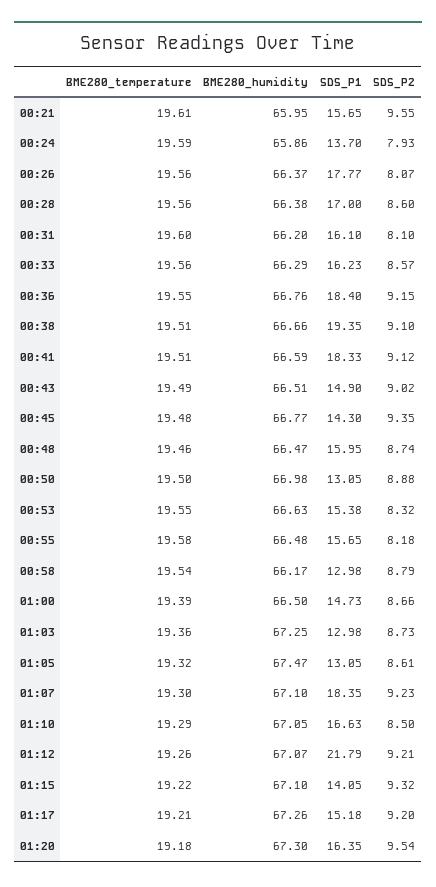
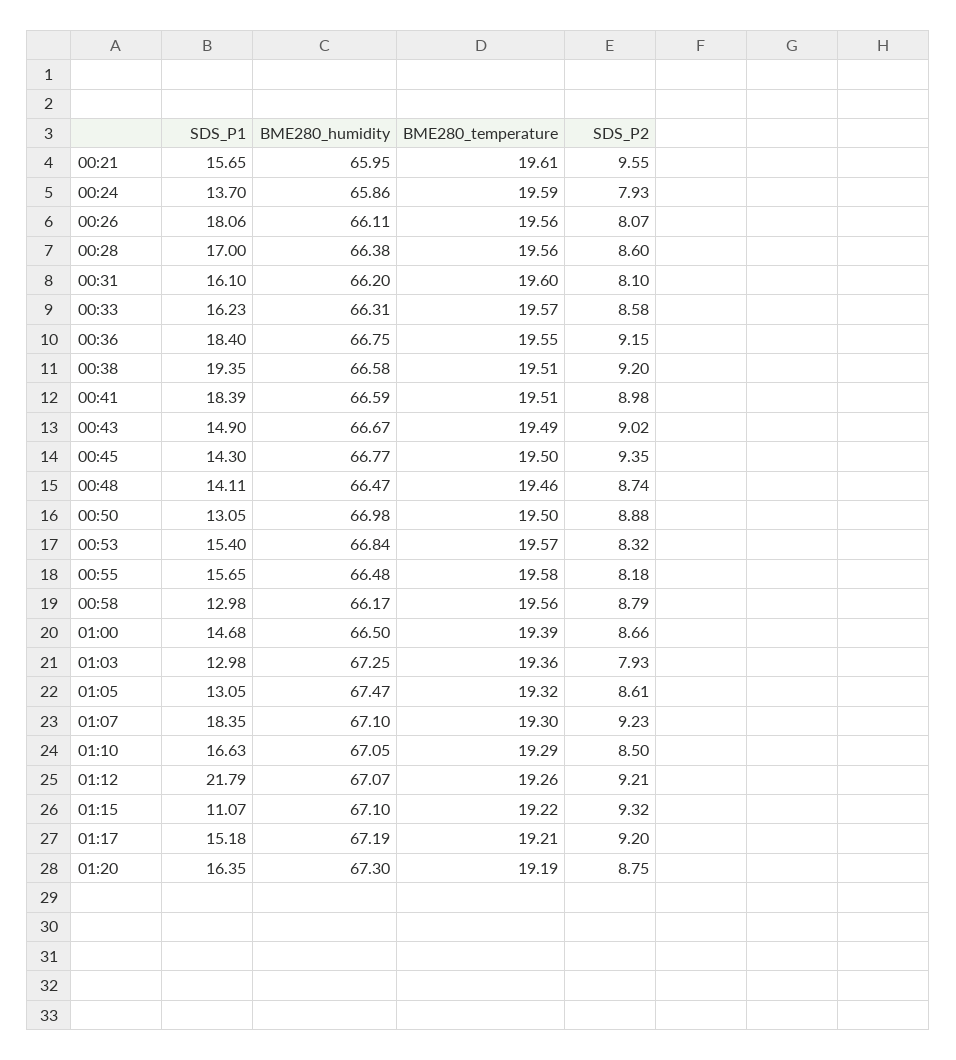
BME280_humidity, 00:26: 66.37 -> 66.11
SDS_P1, 00:26: 17.77 -> 18.06
BME280_temperature, 00:33: 19.56 -> 19.57
BME280_humidity, 00:33: 66.29 -> 66.31
SDS_P2, 00:33: 8.57 -> 8.58
BME280_humidity, 00:36: 66.76 -> 66.75
BME280_humidity, 00:38: 66.66 -> 66.58
SDS_P2, 00:38: 9.1 -> 9.2
SDS_P1, 00:41: 18.33 -> 18.39
SDS_P2, 00:41: 9.12 -> 8.98
BME280_humidity, 00:43: 66.51 -> 66.67
BME280_temperature, 00:45: 19.48 -> 19.5
SDS_P1, 00:48: 15.95 -> 14.11
BME280_temperature, 00:53: 19.55 -> 19.57
BME280_humidity, 00:53: 66.63 -> 66.84
SDS_P1, 00:53: 15.38 -> 15.4
BME280_temperature, 00:58: 19.54 -> 19.56
SDS_P1, 01:00: 14.73 -> 14.68
SDS_P2, 01:03: 8.73 -> 7.93
SDS_P1, 01:15: 14.05 -> 11.07
BME280_humidity, 01:17: 67.26 -> 67.19
BME280_temperature, 01:20: 19.18 -> 19.19
SDS_P2, 01:20: 9.54 -> 8.75

